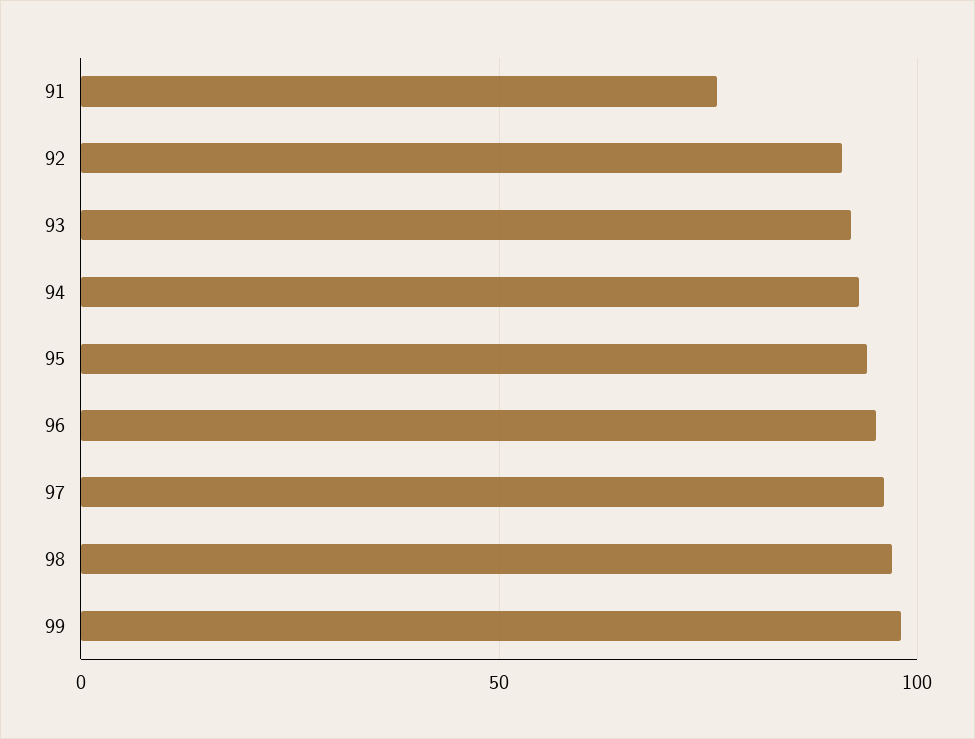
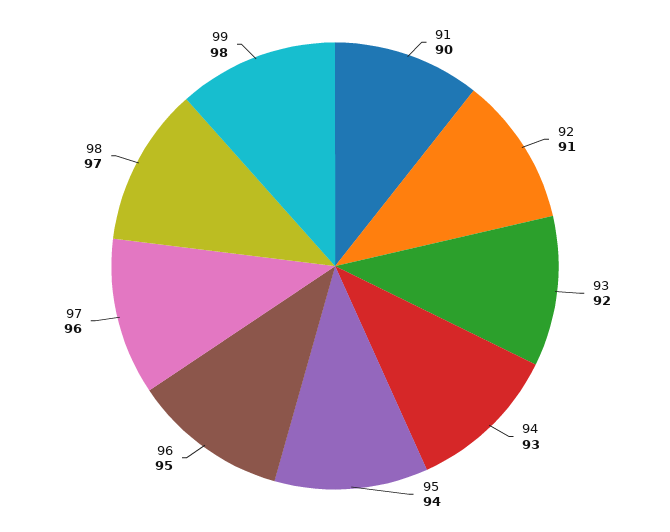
91: 75 -> 90

